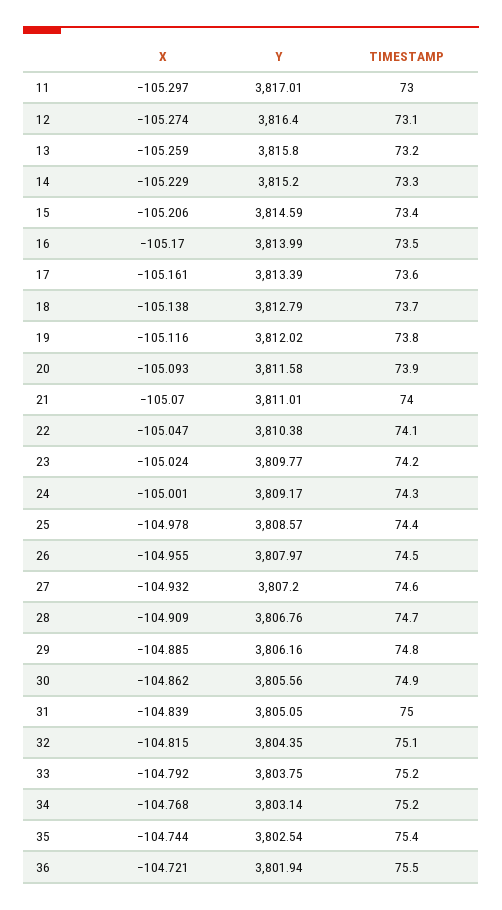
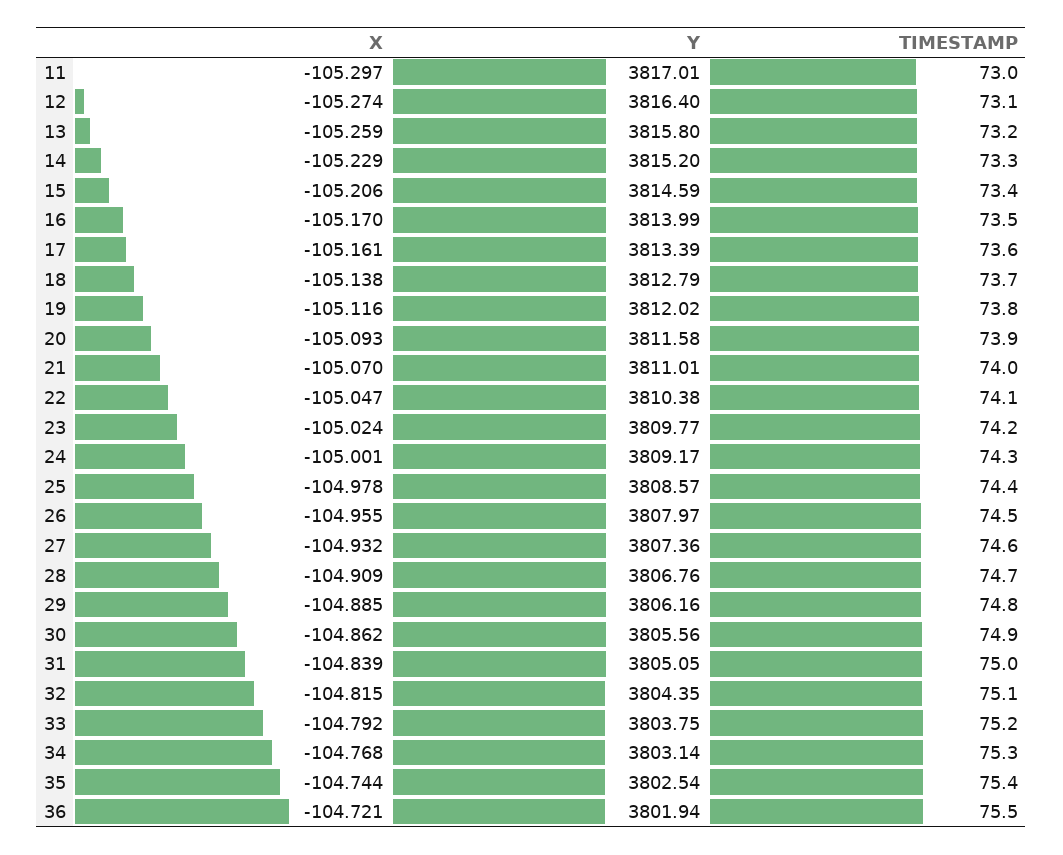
Y, 27: 3807.2 -> 3807.36
TIMESTAMP, 34: 75.2 -> 75.3

